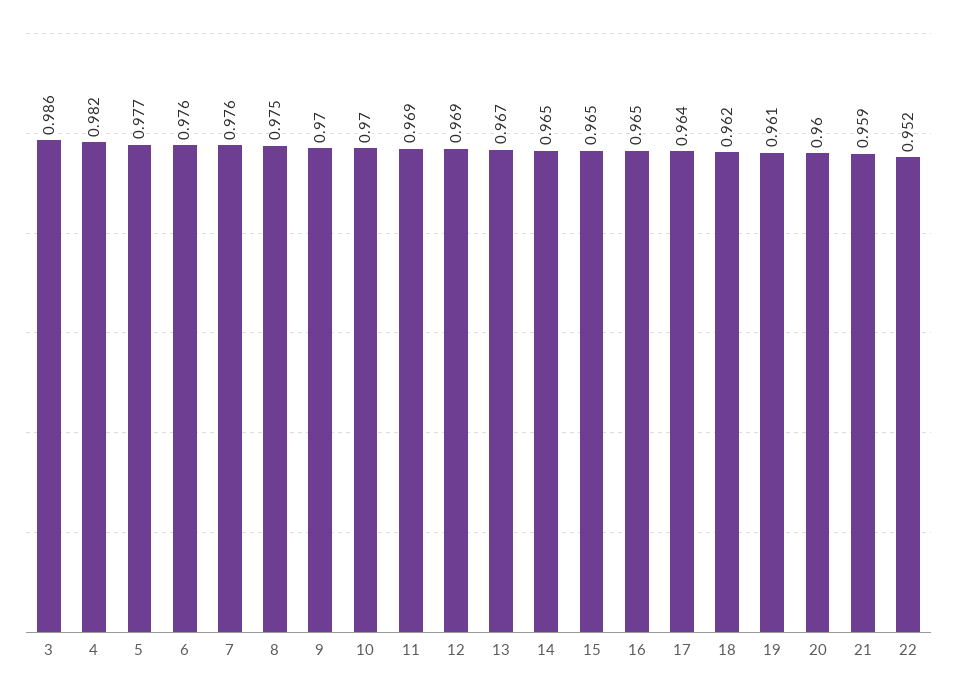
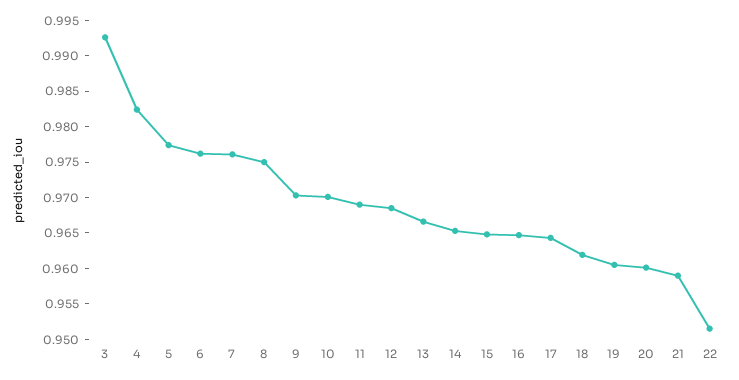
3: 0.986 -> 0.9925

